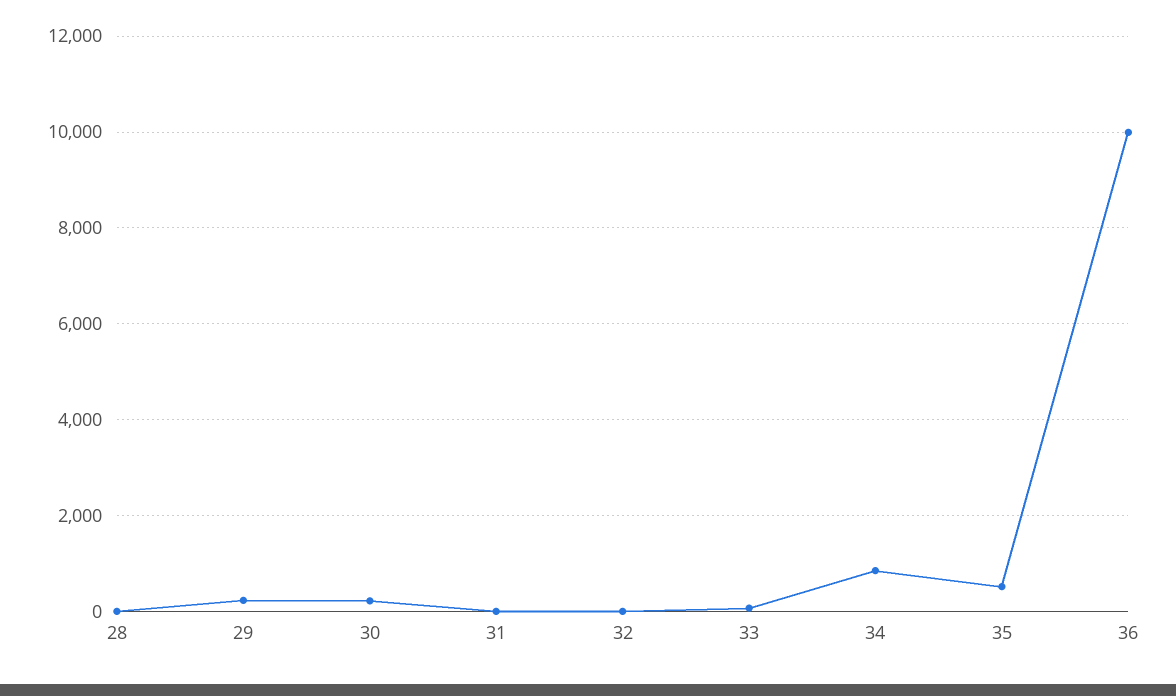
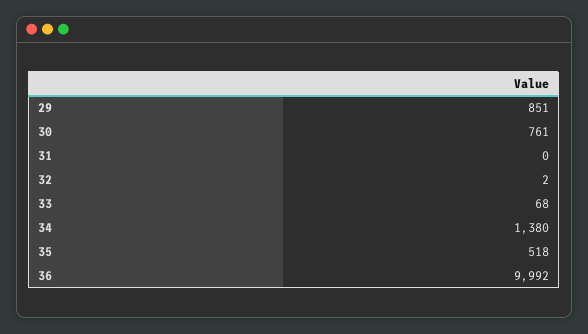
28: 0 -> none
29: 200 -> 851
30: 200 -> 761
34: 800 -> 1380

